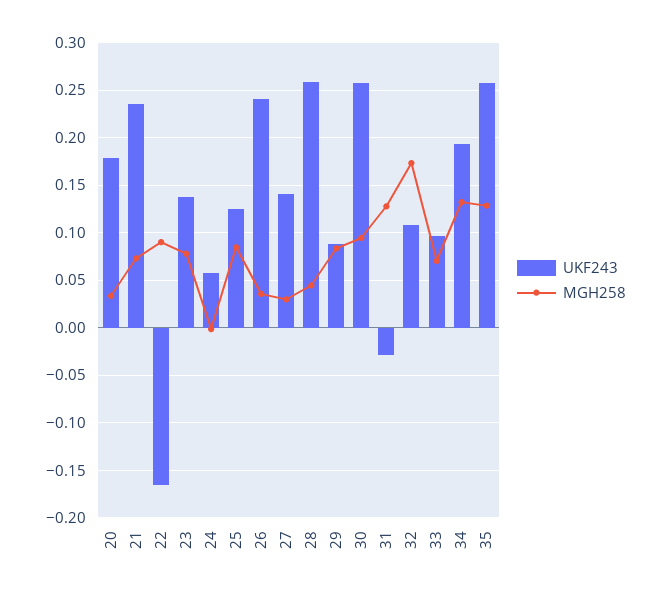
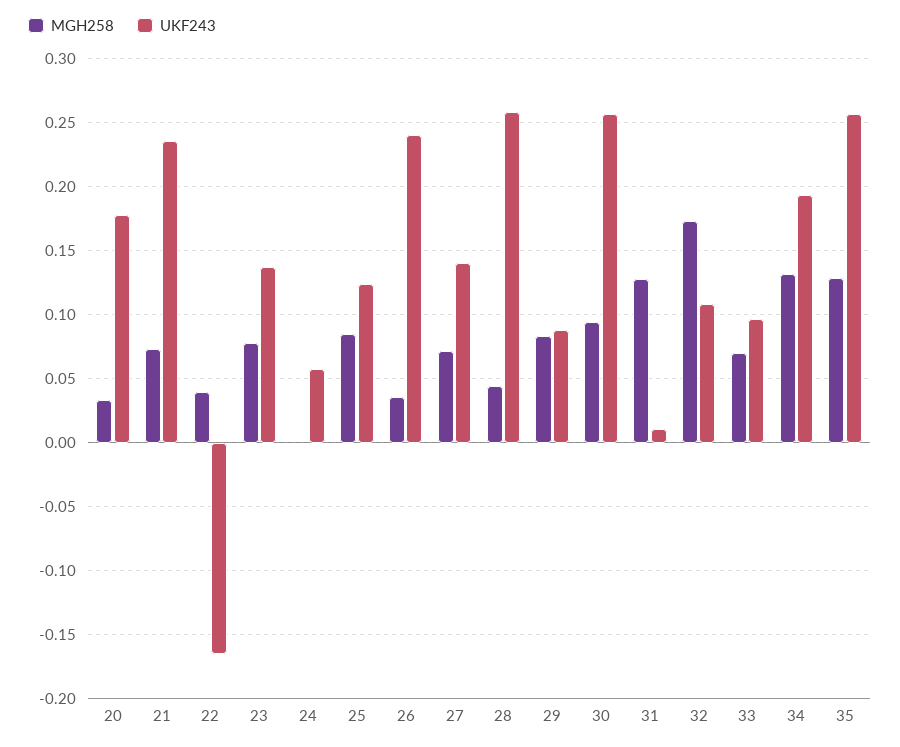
MGH258, 22: 0.09 -> 0.04
MGH258, 27: 0.03 -> 0.07
UKF243, 31: -0.03 -> 0.01

